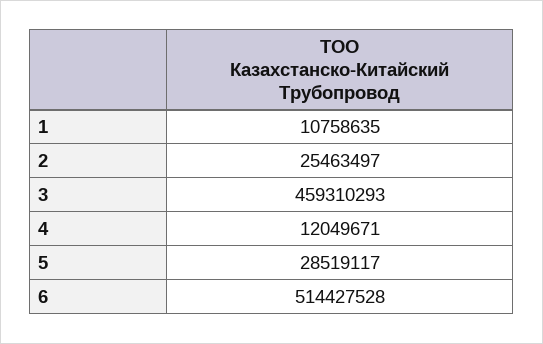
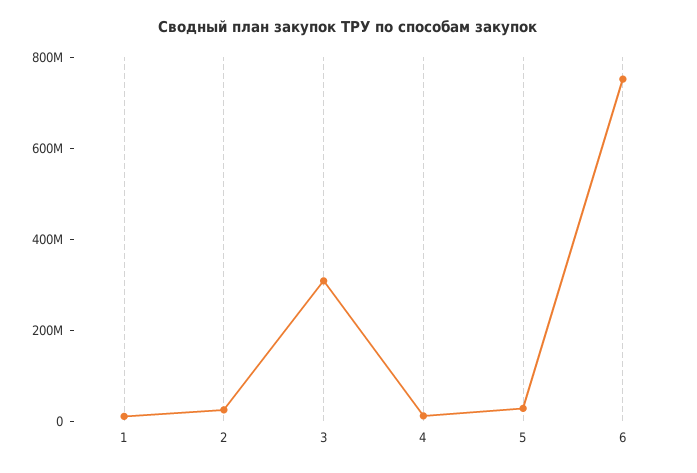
3: 459310293 -> 300000000
6: 514427528 -> 750000000

